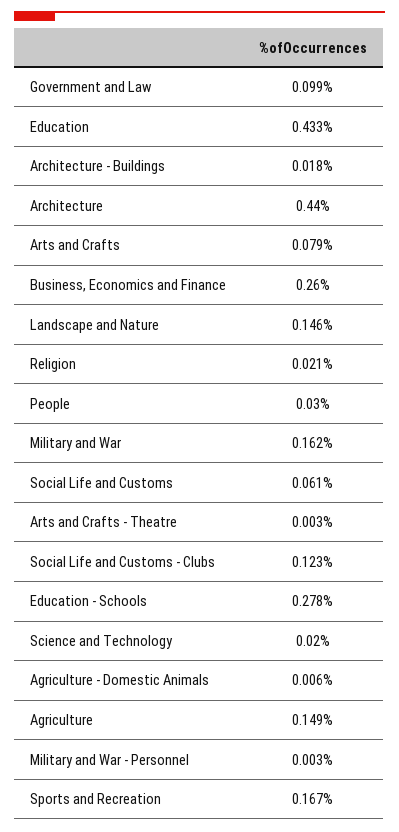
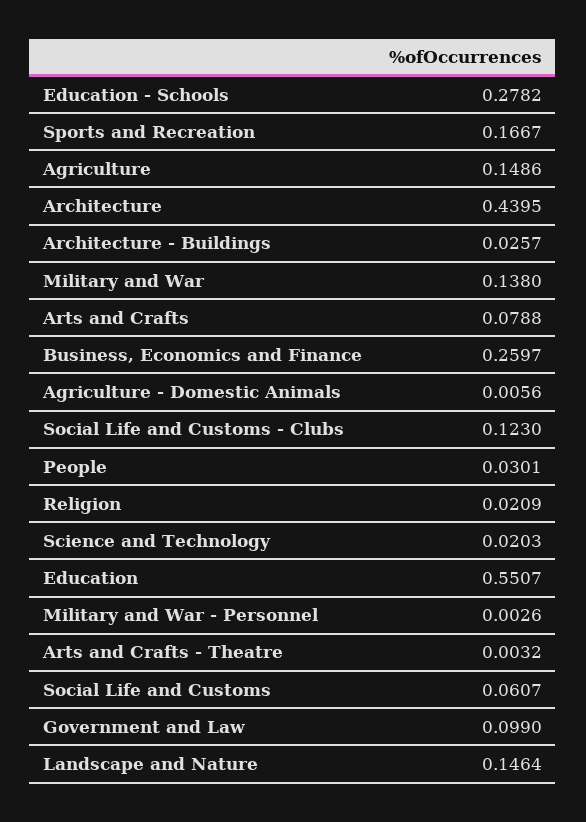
Education: 0.433 -> 0.5507
Architecture - Buildings: 0.018 -> 0.0257
Military and War: 0.162 -> 0.138

